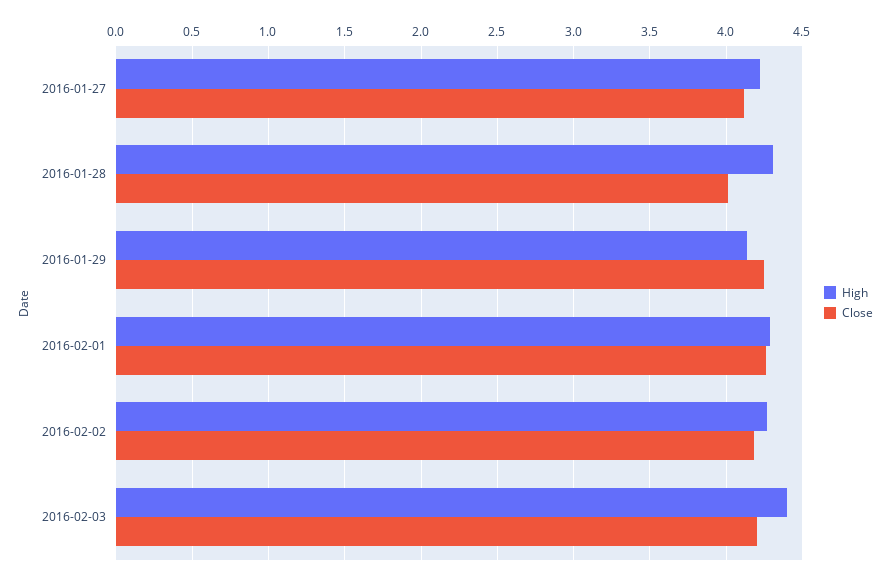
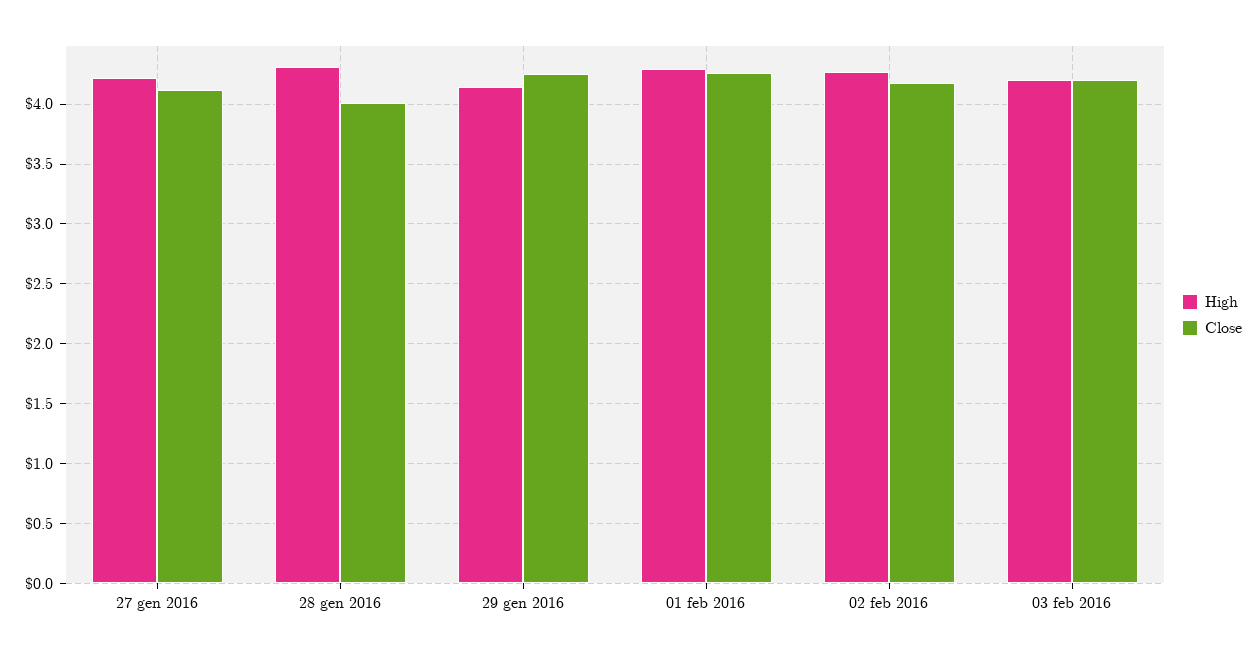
High, 2016-02-03: 4.4 -> 4.2

